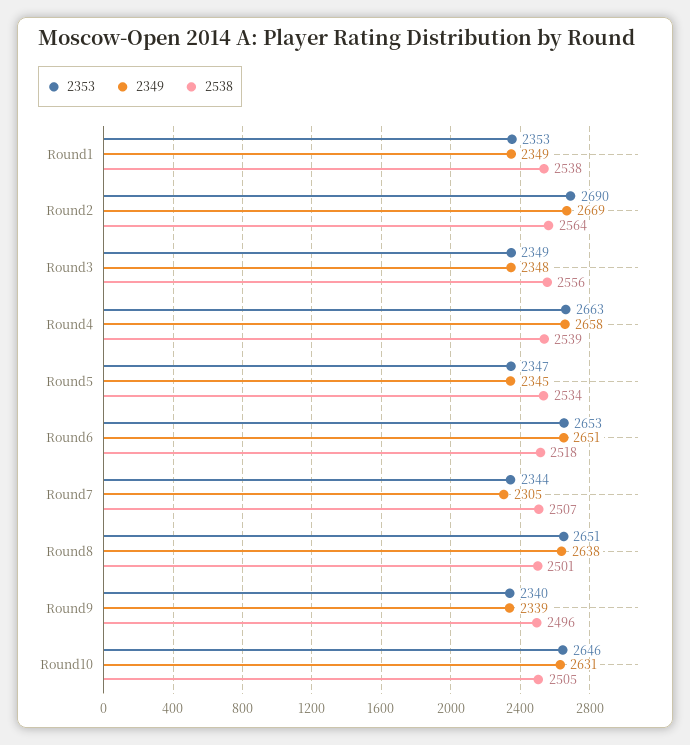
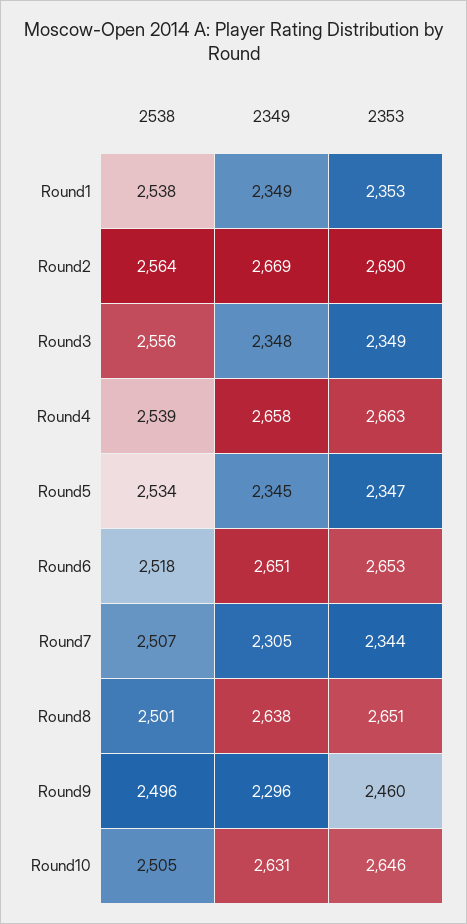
2353, Round9: 2340 -> 2460
2349, Round9: 2339 -> 2296

